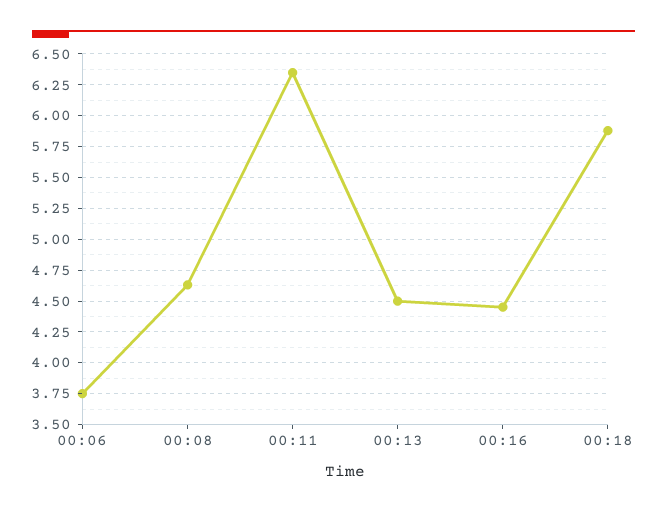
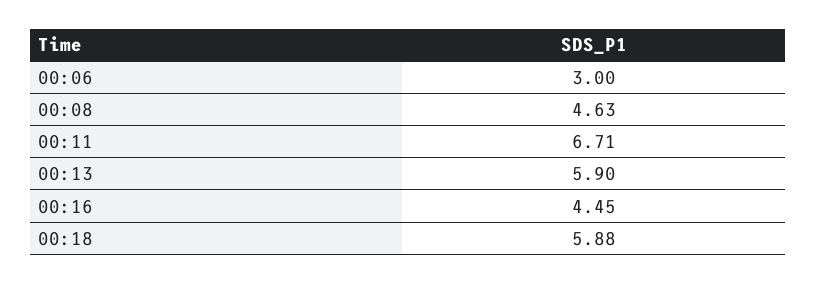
00:06: 3.75 -> 3
00:11: 6.35 -> 6.71
00:13: 4.5 -> 5.9

